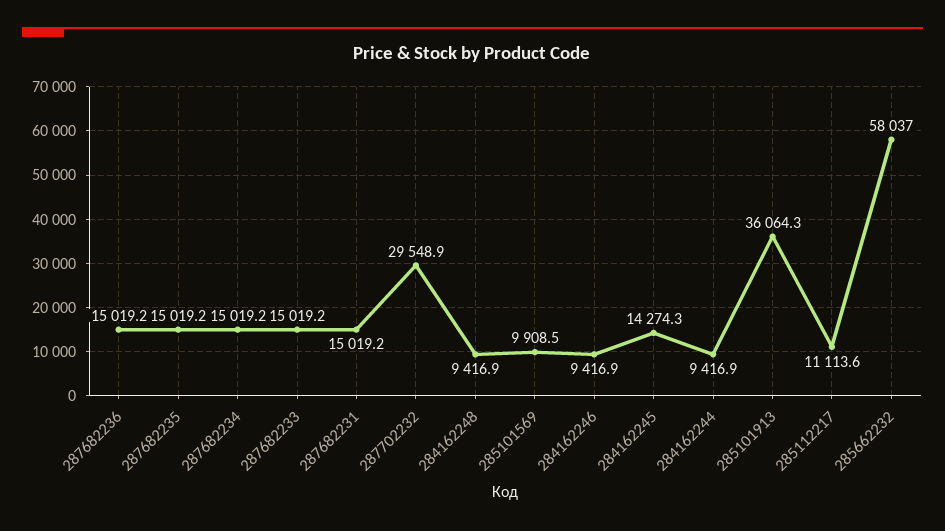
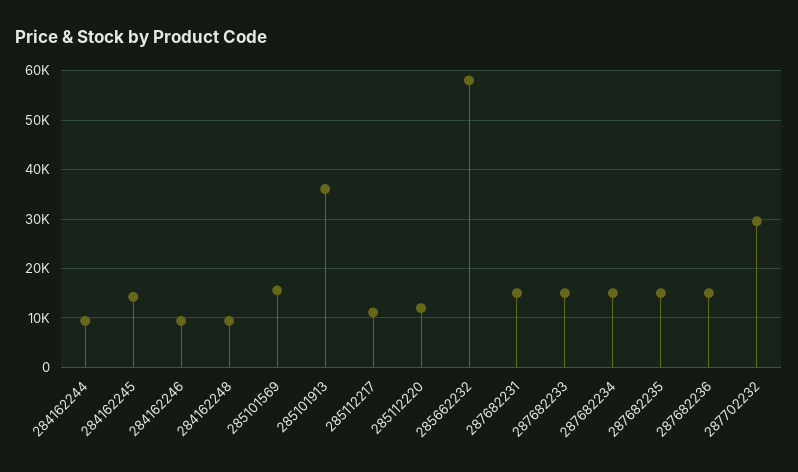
285101569: 9908.5 -> 16000
285112220: none -> 12000

